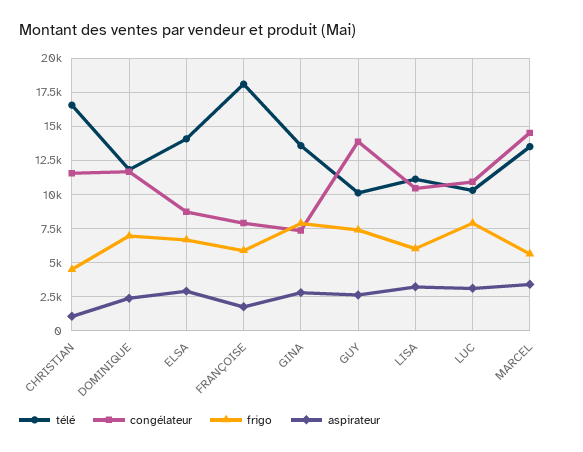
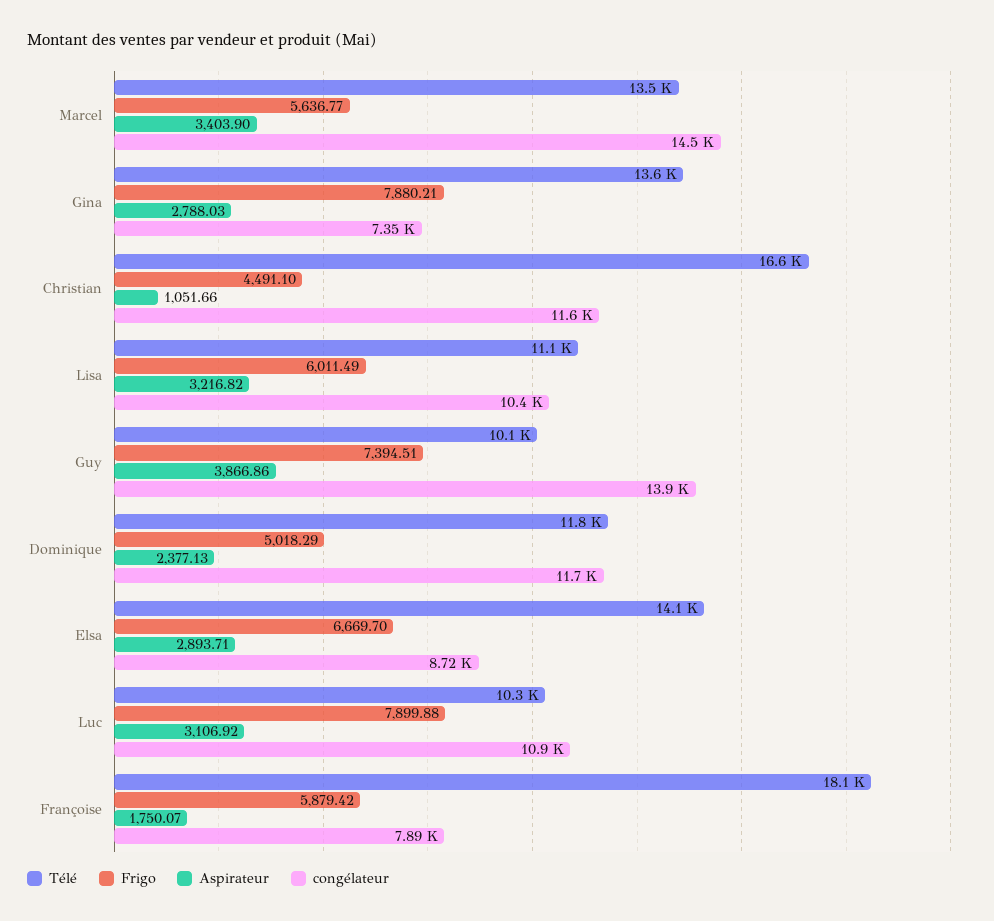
frigo, DOMINIQUE: 7000 -> 5018.29
aspirateur, GUY: 2500 -> 3866.86

